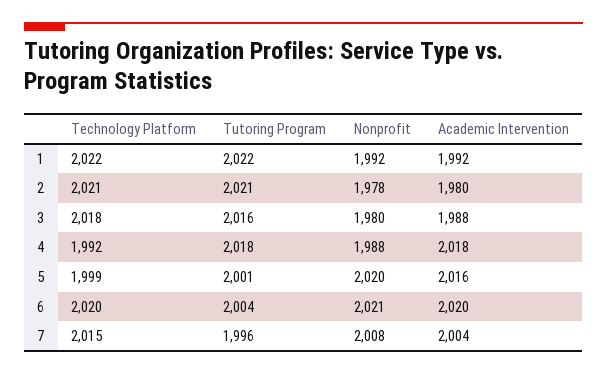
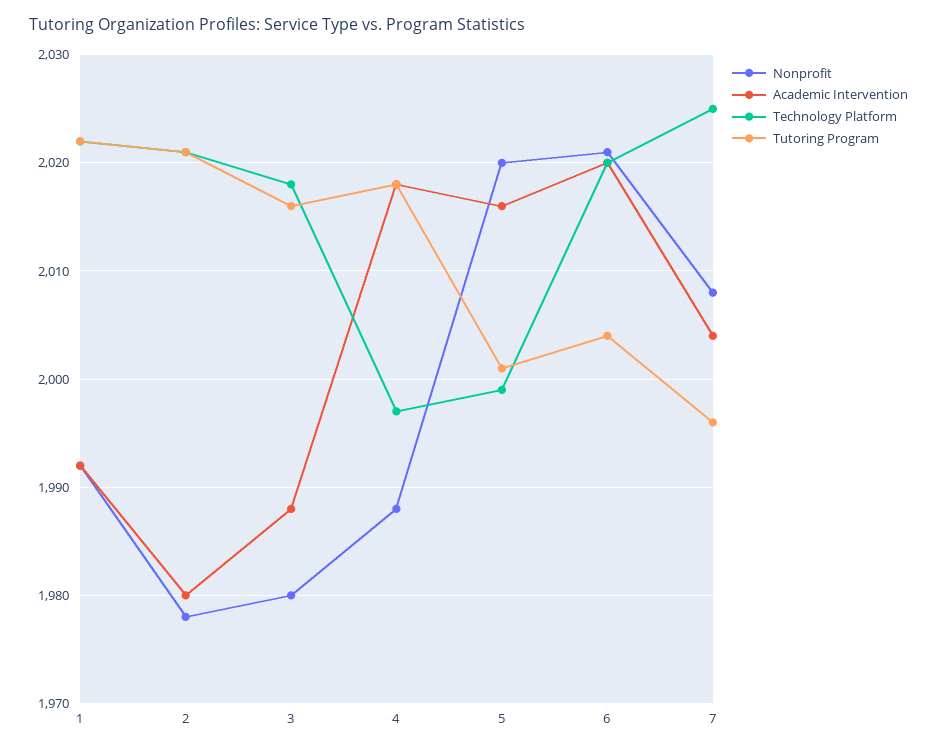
Technology Platform, 4: 1992 -> 1997
Technology Platform, 7: 2015 -> 2025

